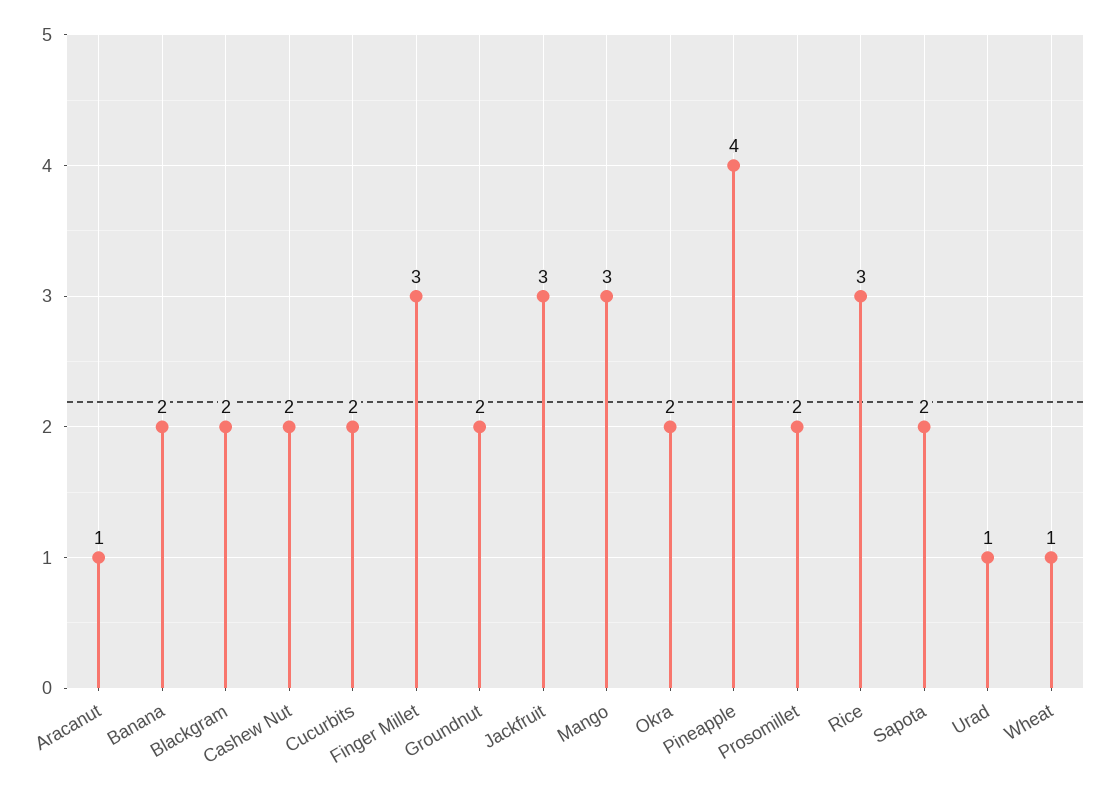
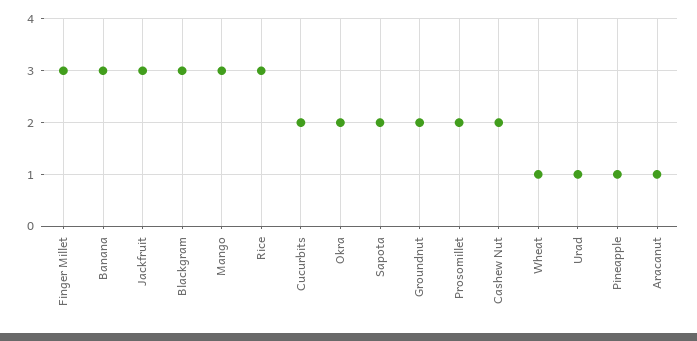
Banana: 2 -> 3
Blackgram: 2 -> 3
Pineapple: 4 -> 1

